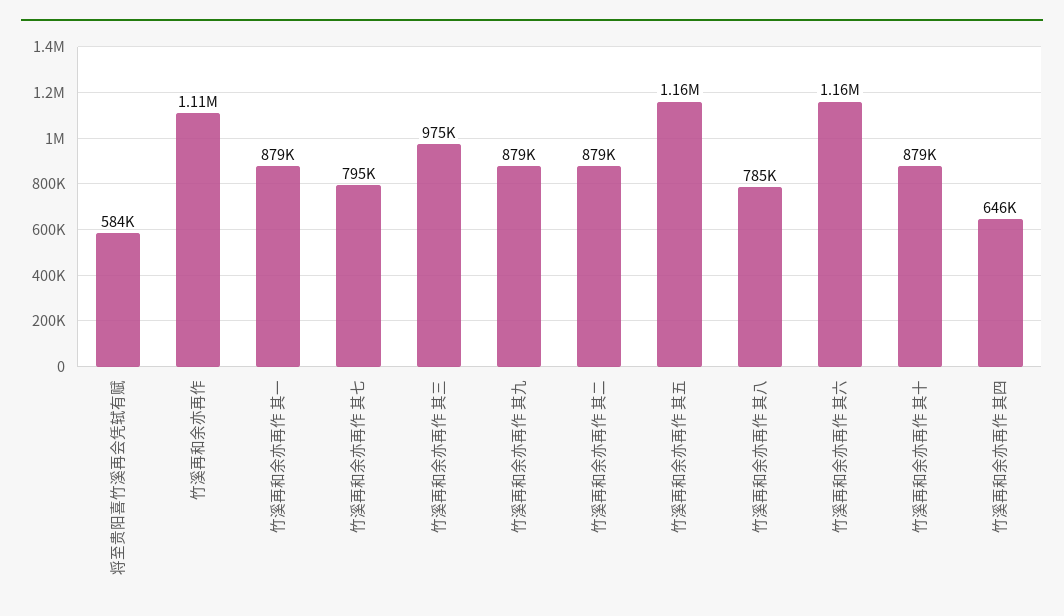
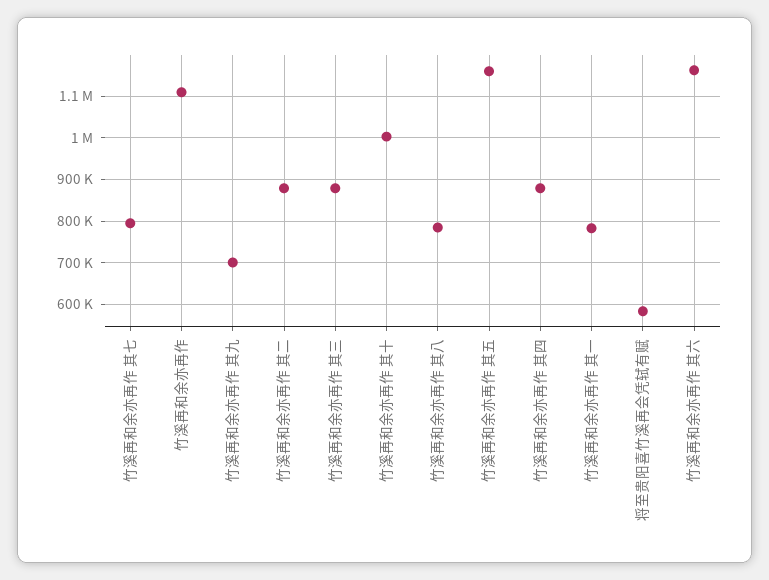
竹溪再和余亦再作 其一: 879000 -> 780000
竹溪再和余亦再作 其三: 975000 -> 880000
竹溪再和余亦再作 其九: 879000 -> 700000
竹溪再和余亦再作 其十: 879000 -> 1000000
竹溪再和余亦再作 其四: 646000 -> 880000

